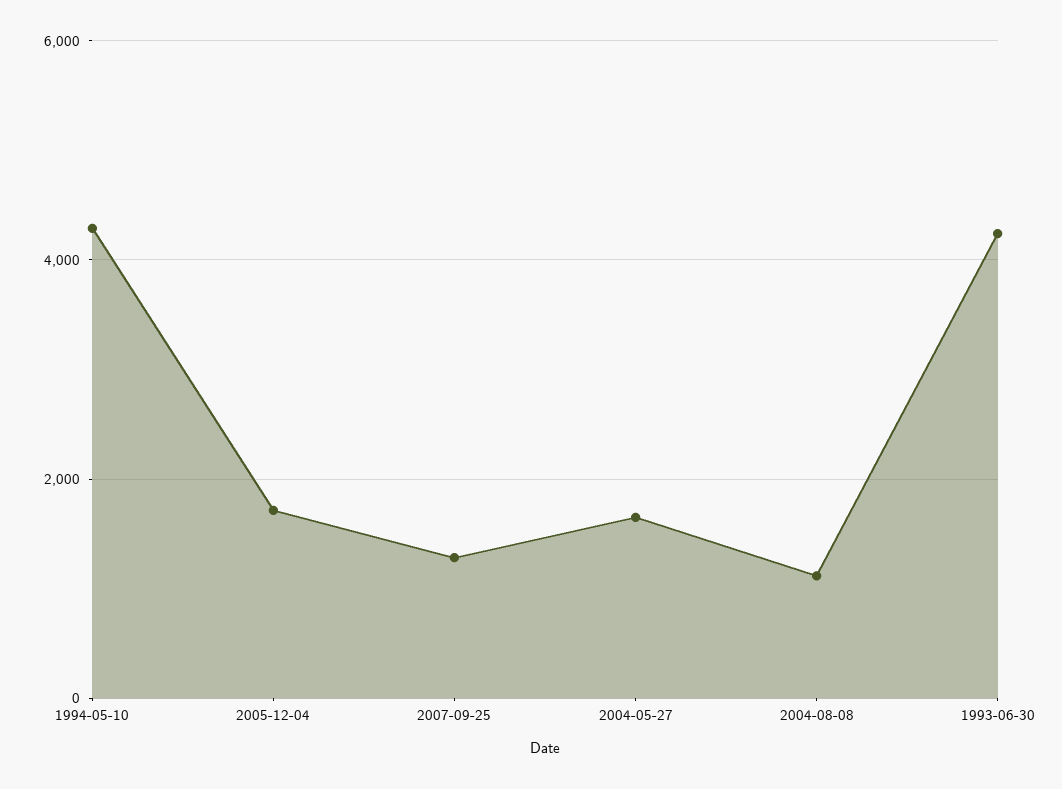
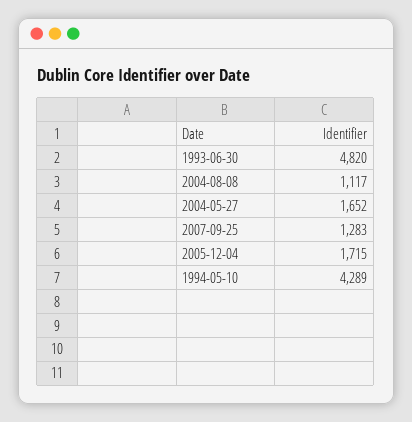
1993-06-30: 4200 -> 4820

